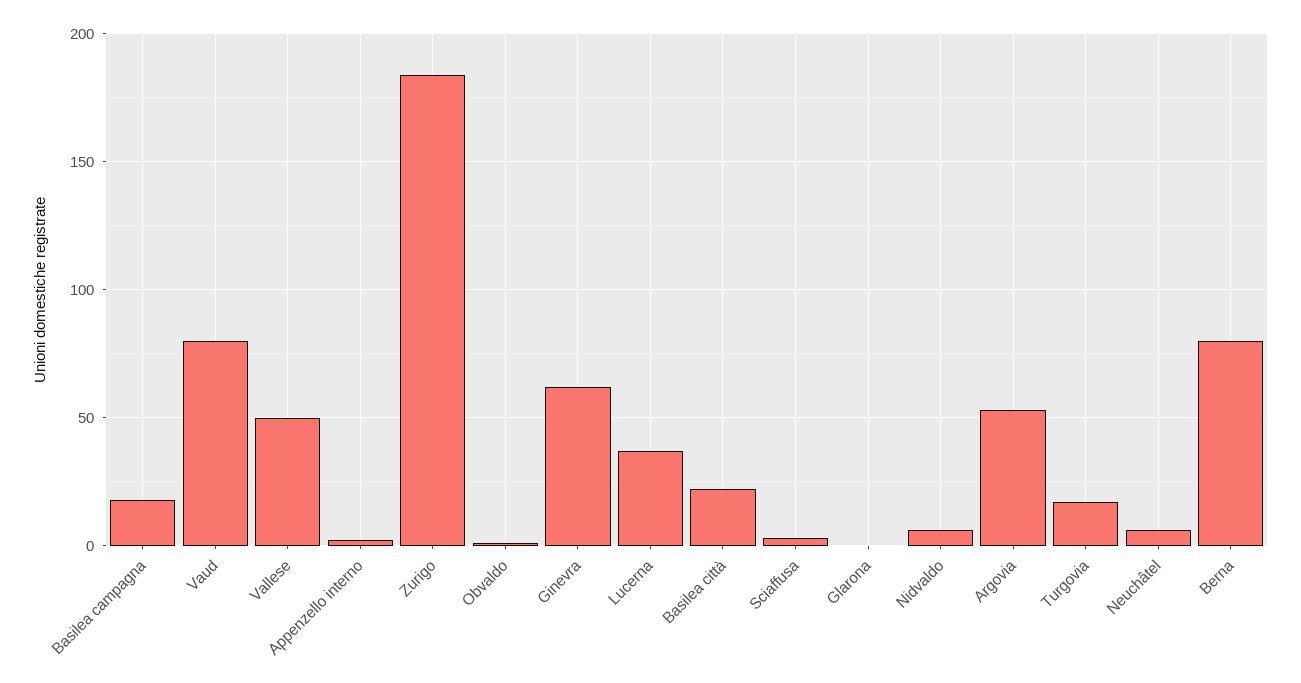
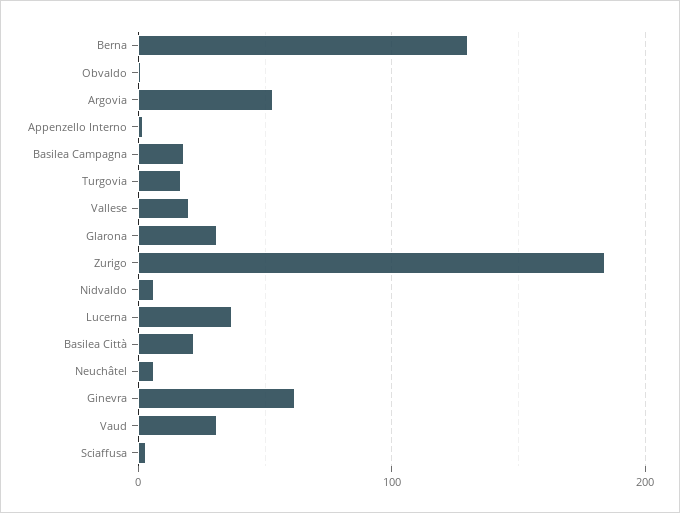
Vaud: 80 -> 30
Vallese: 50 -> 20
Glarona: 0 -> 30
Berna: 80 -> 130

